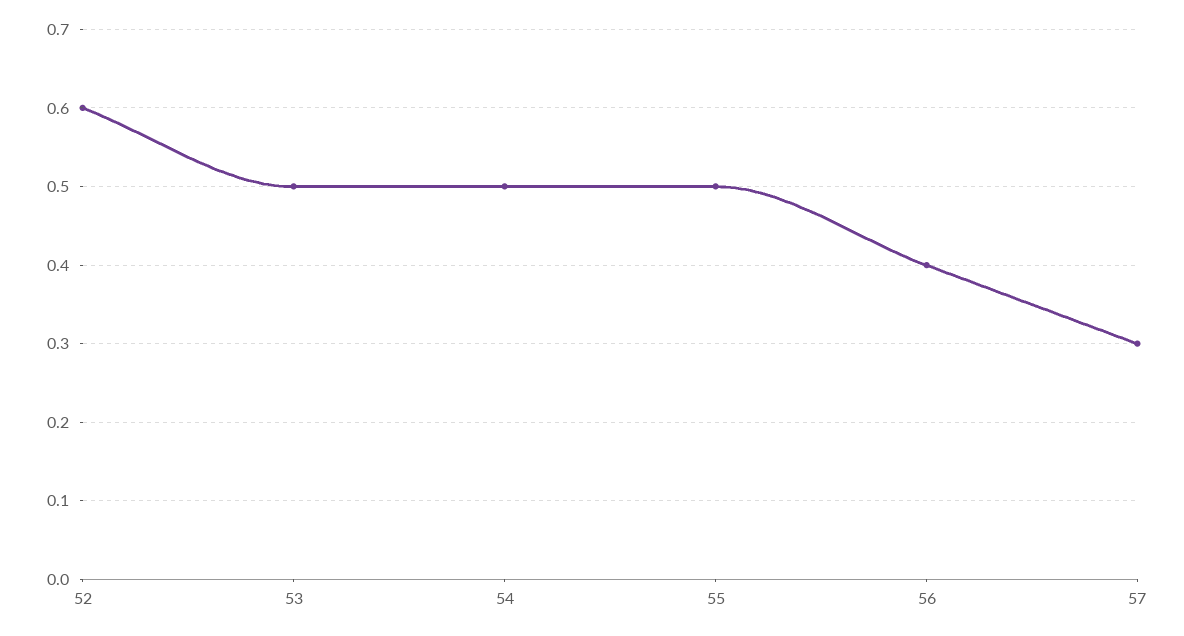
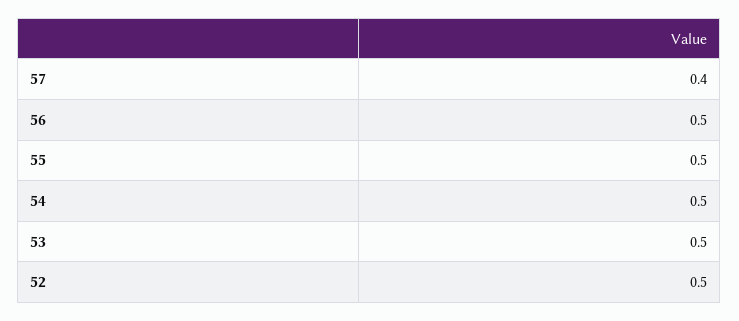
52: 0.6 -> 0.5
56: 0.4 -> 0.5
57: 0.3 -> 0.4

